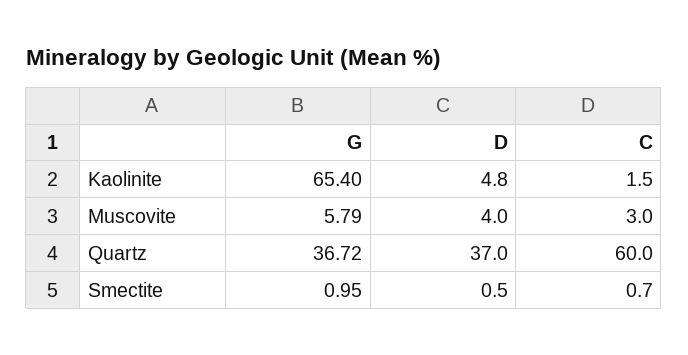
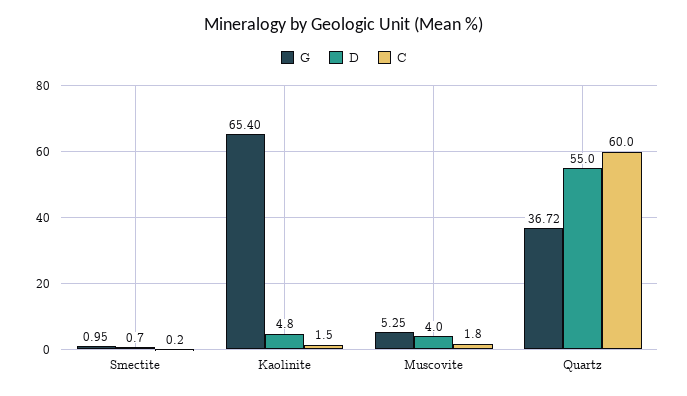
G, Muscovite: 5.79 -> 5.25
C, Muscovite: 3 -> 1.8
D, Quartz: 37 -> 55
D, Smectite: 0.5 -> 0.7
C, Smectite: 0.7 -> 0.2

